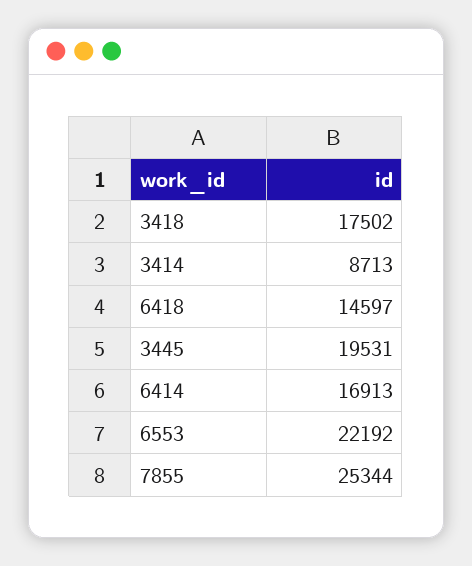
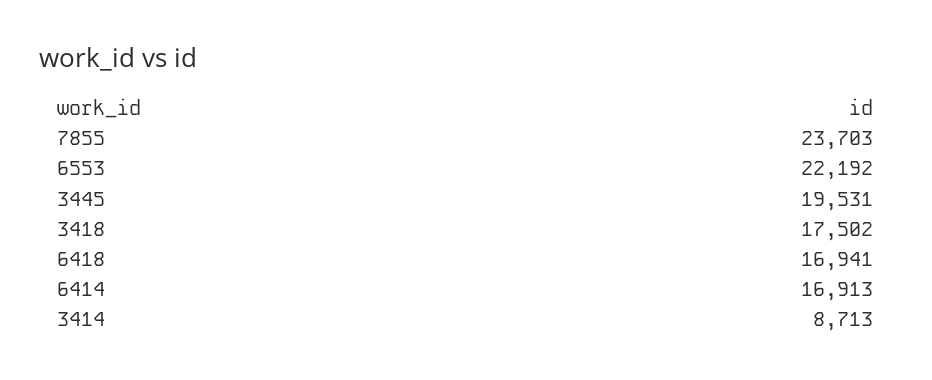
6418: 14597 -> 16941
7855: 25344 -> 23703

